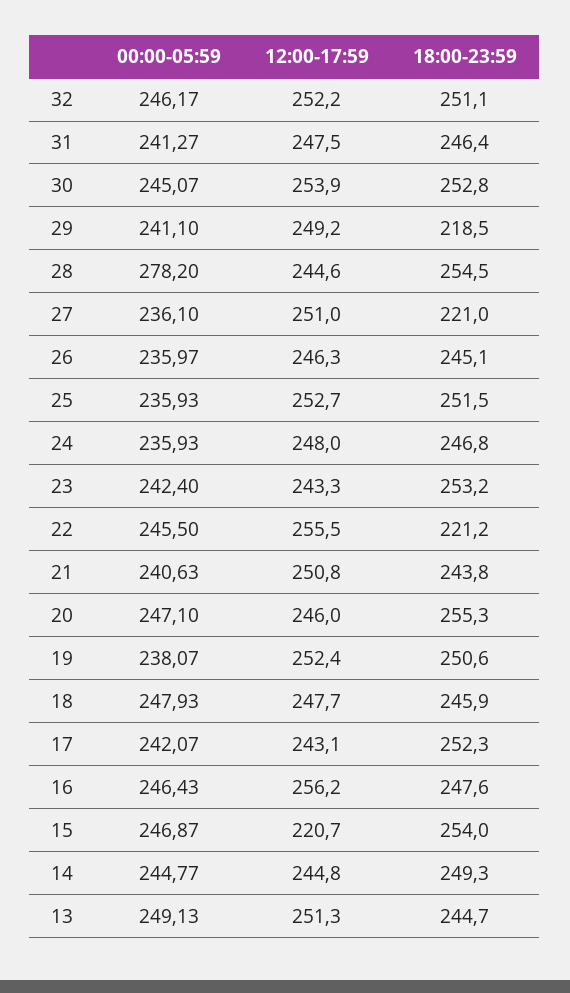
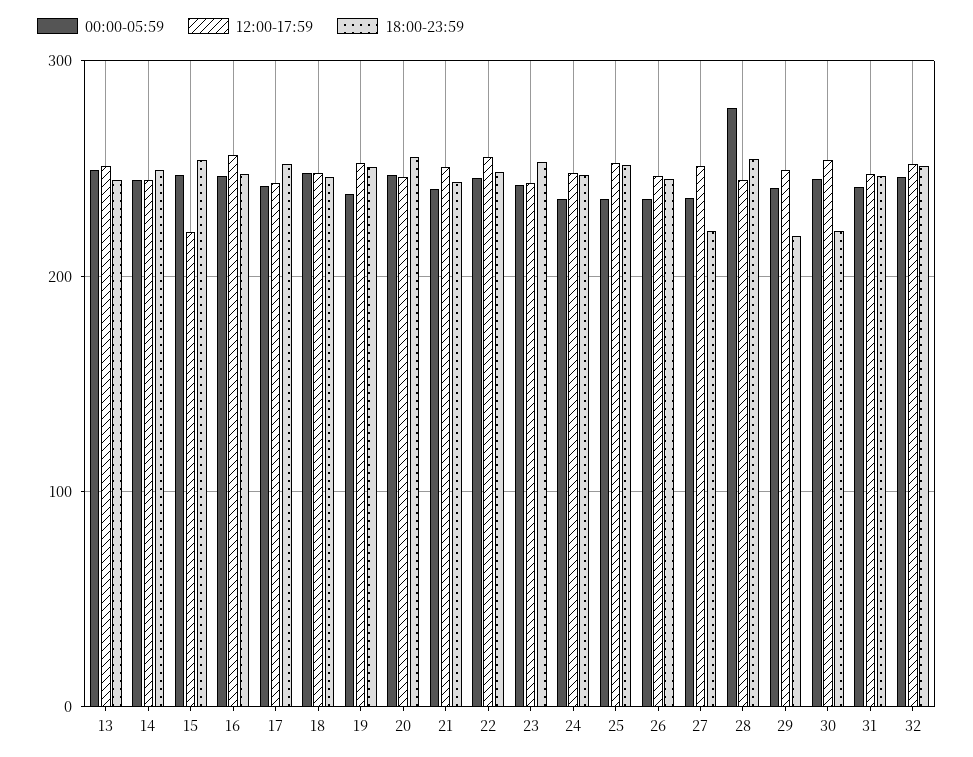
18:00-23:59, 30: 252.8 -> 220
18:00-23:59, 22: 221.2 -> 250

